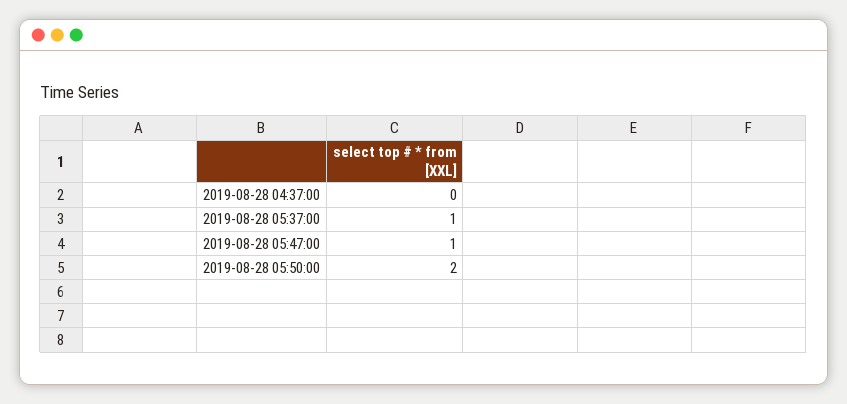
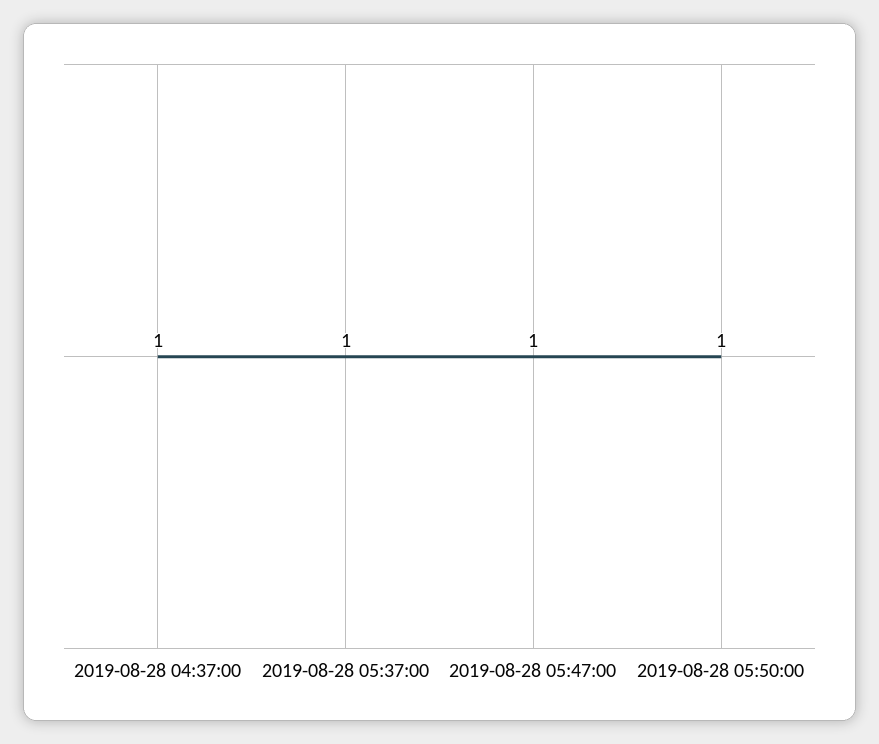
2019-08-28 04:37:00: 0 -> 1
2019-08-28 05:50:00: 2 -> 1

